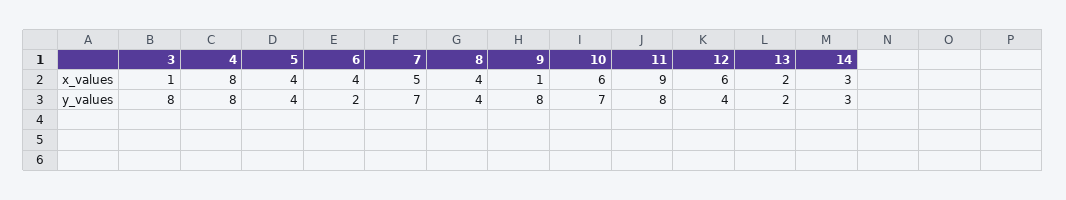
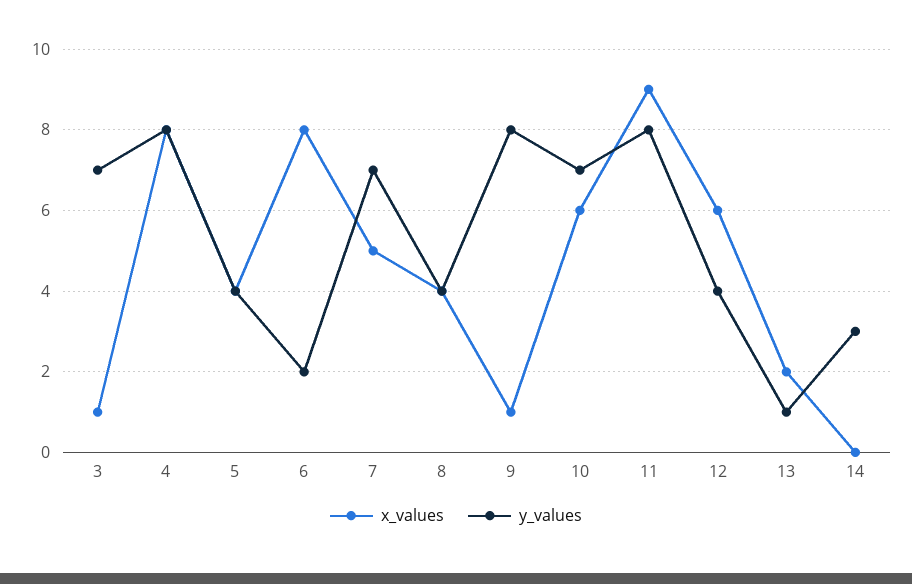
x_values, 6: 4 -> 8
x_values, 14: 3 -> 0
y_values, 3: 8 -> 7
y_values, 13: 2 -> 1

